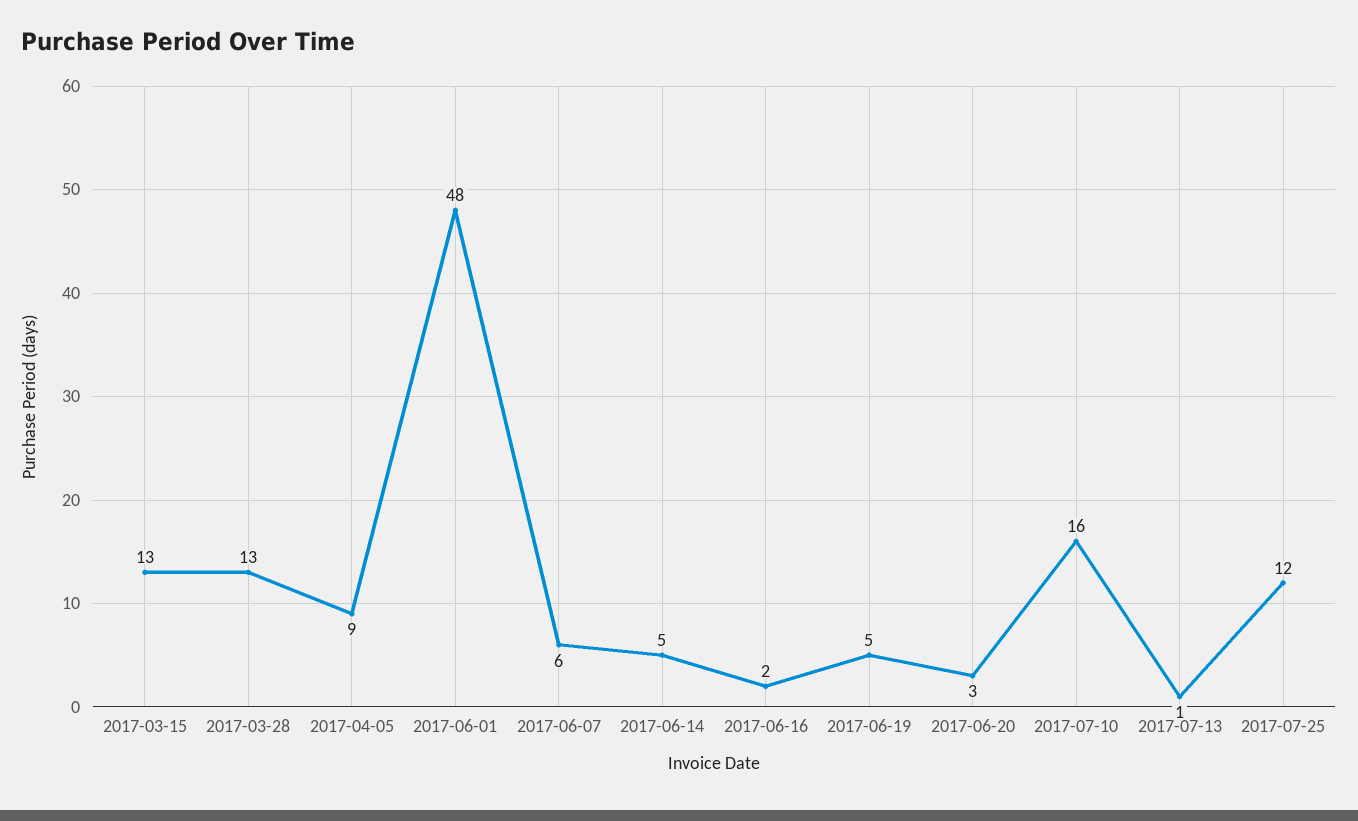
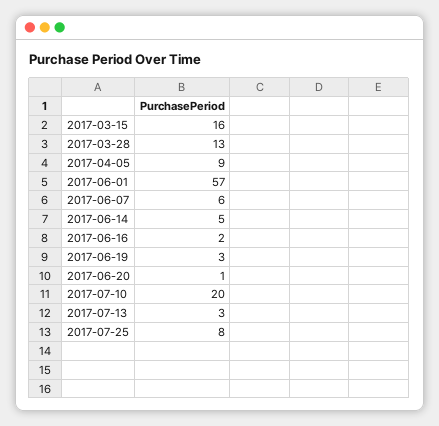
2017-03-15: 13 -> 16
2017-06-01: 48 -> 57
2017-06-19: 5 -> 3
2017-06-20: 3 -> 1
2017-07-10: 16 -> 20
2017-07-13: 1 -> 3
2017-07-25: 12 -> 8

